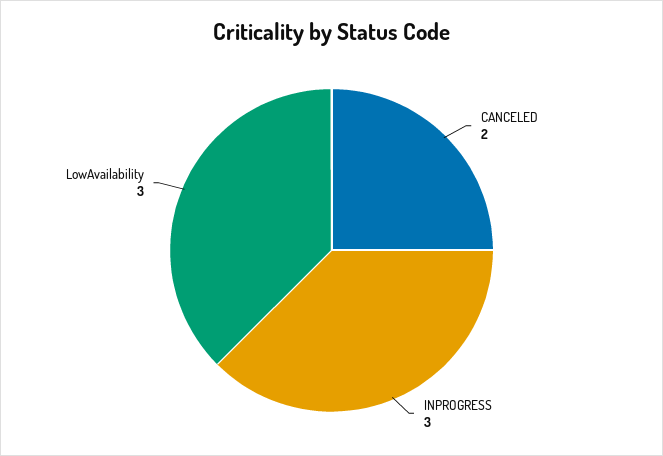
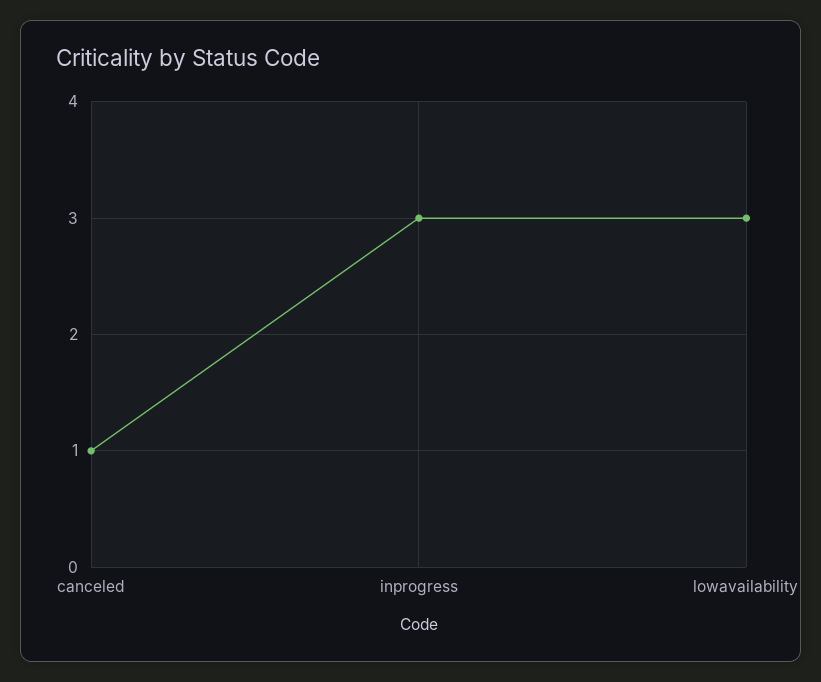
CANCELED: 2 -> 1

